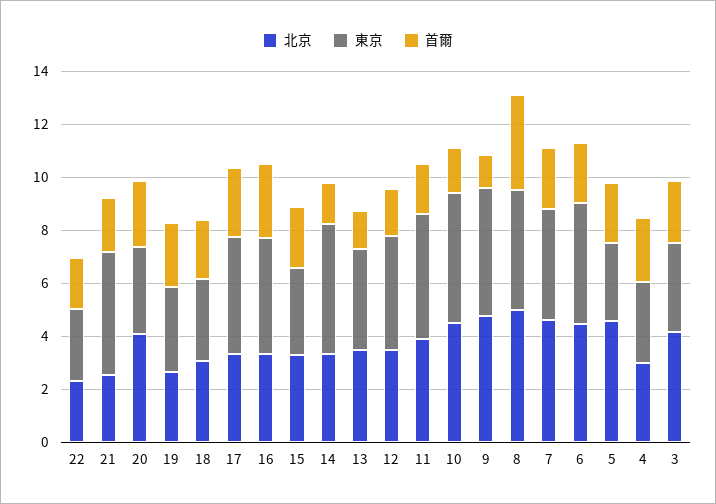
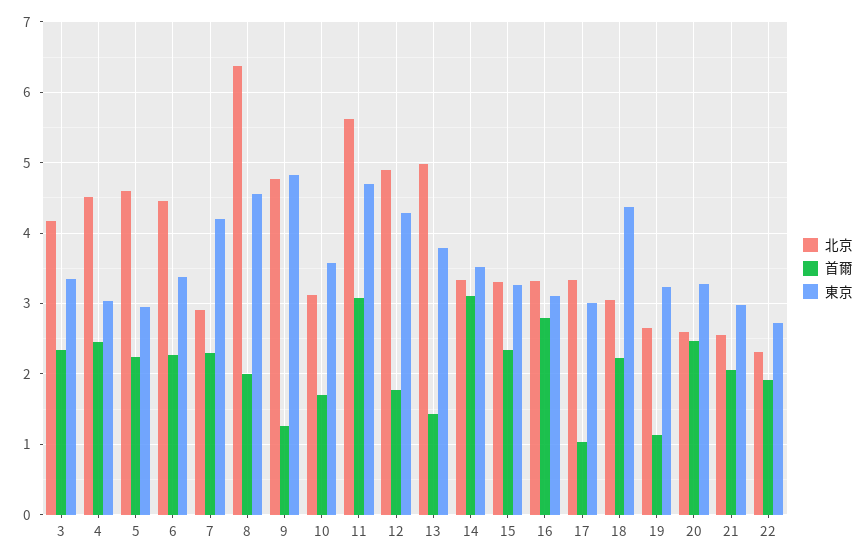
東京, 21: 4.5 -> 3
北京, 20: 4 -> 2.6
首爾, 19: 2.5 -> 1.1
東京, 18: 3 -> 4.4
東京, 17: 4.5 -> 3
首爾, 17: 2.5 -> 1
東京, 16: 4.5 -> 3.1
東京, 14: 5 -> 3.5
首爾, 14: 1.5 -> 3.1
北京, 13: 3.5 -> 5
北京, 12: 3.5 -> 4.9
北京, 11: 4 -> 5.6
首爾, 11: 2 -> 3.1
北京, 10: 4.5 -> 3.1
東京, 10: 5 -> 3.6
北京, 8: 5 -> 6.4
首爾, 8: 3.5 -> 2
北京, 7: 4.5 -> 2.9
東京, 6: 4.5 -> 3.4
北京, 4: 3 -> 4.5

